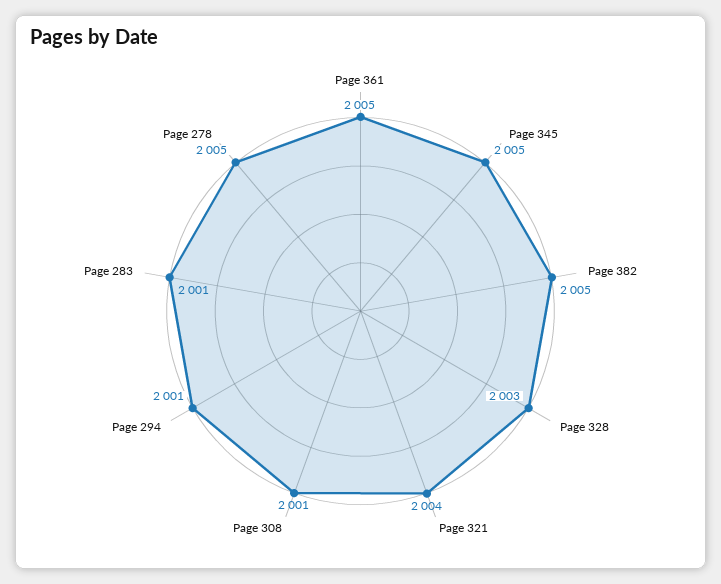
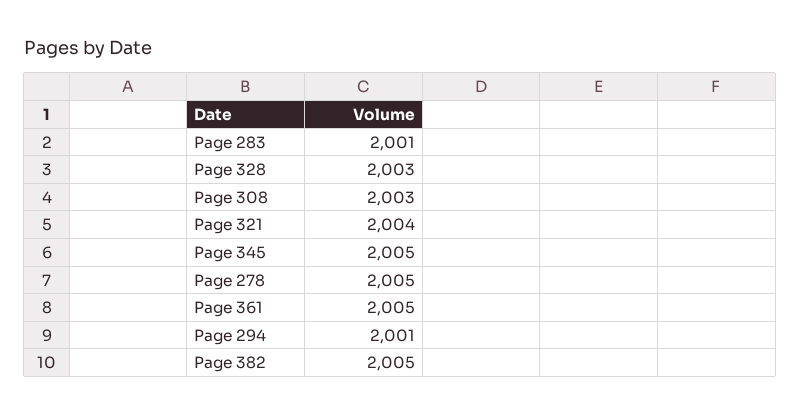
Page 308: 2001 -> 2003

